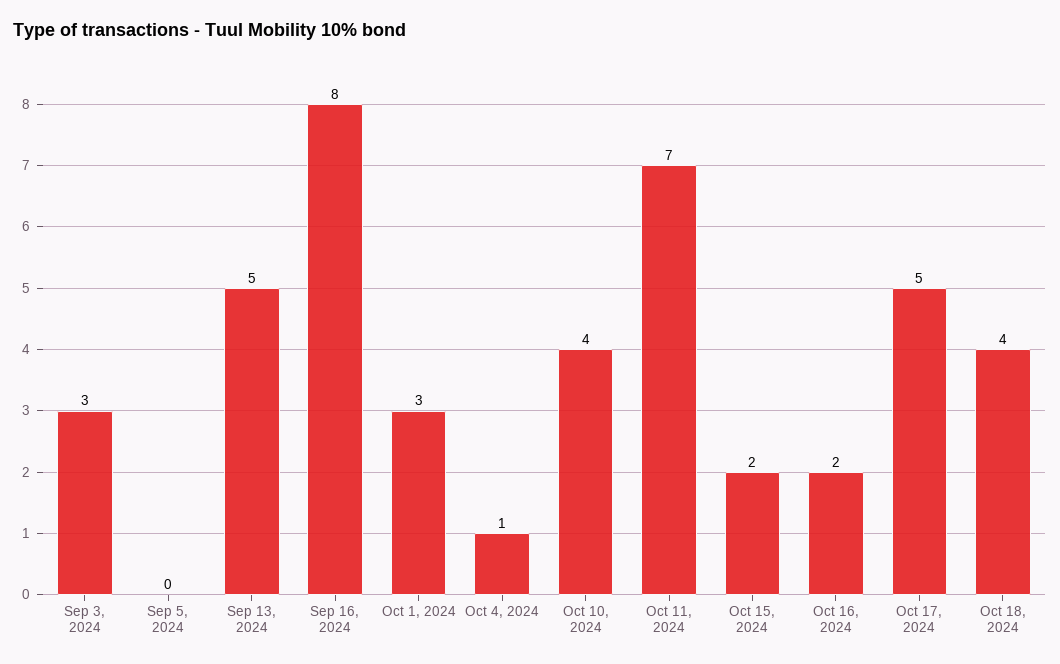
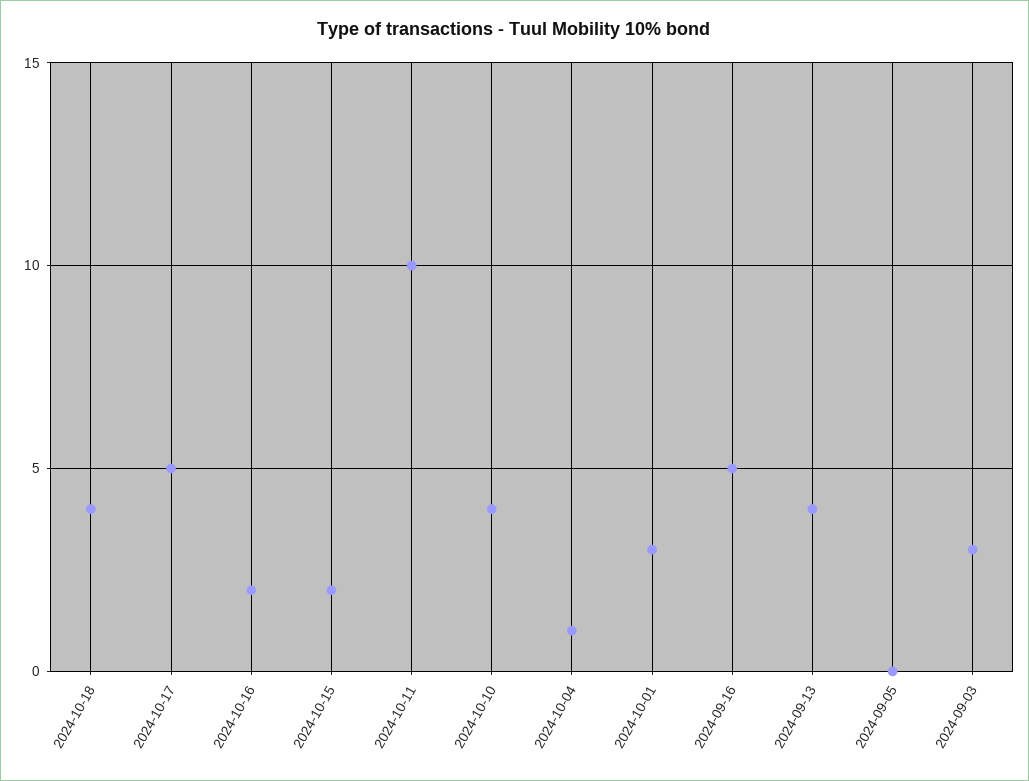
Sep 13, 2024: 5 -> 4
Sep 16, 2024: 8 -> 5
Oct 11, 2024: 7 -> 10

